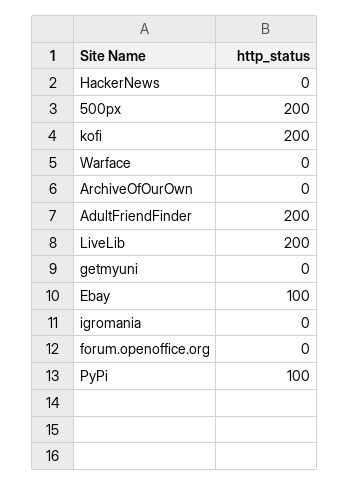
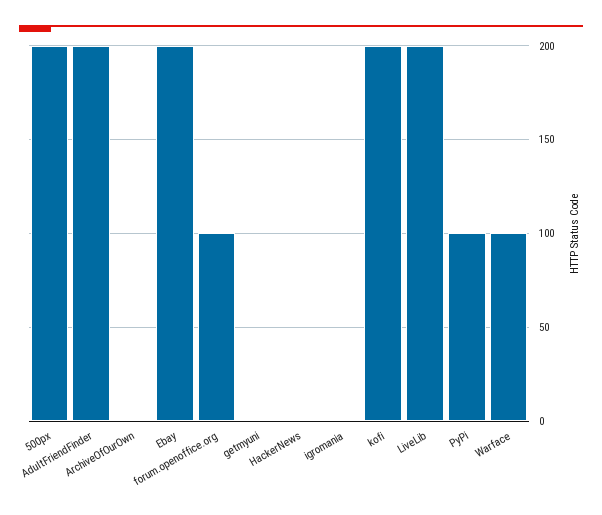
Warface: 0 -> 100
Ebay: 100 -> 200
forum.openoffice.org: 0 -> 100

